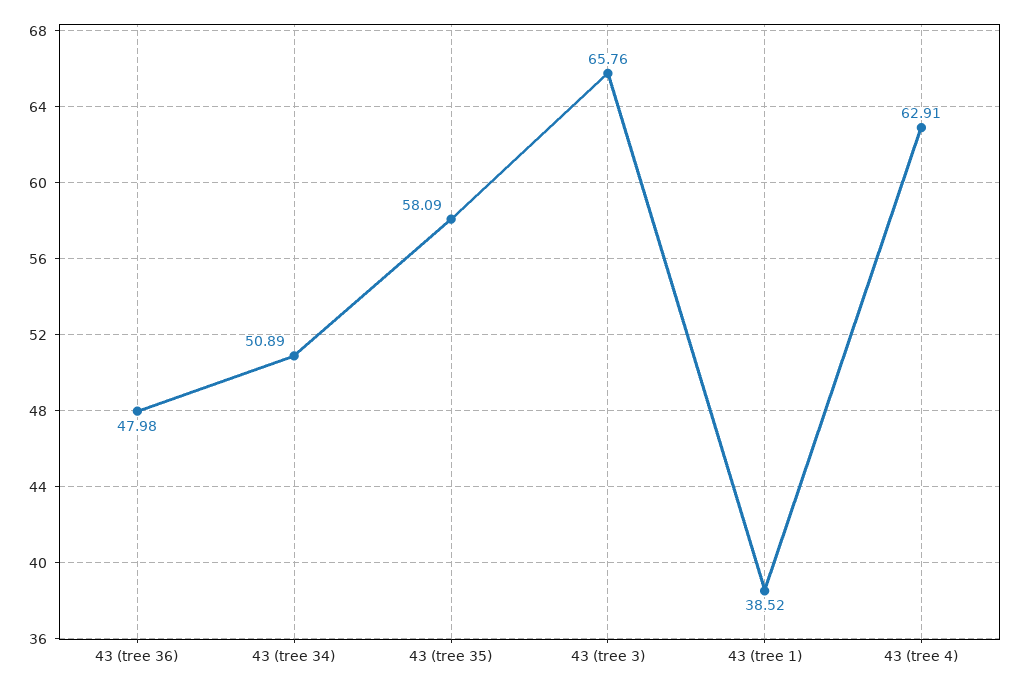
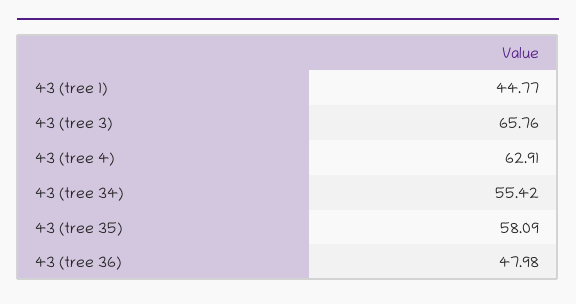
43 (tree 34): 50.89 -> 55.42
43 (tree 1): 38.52 -> 44.77

